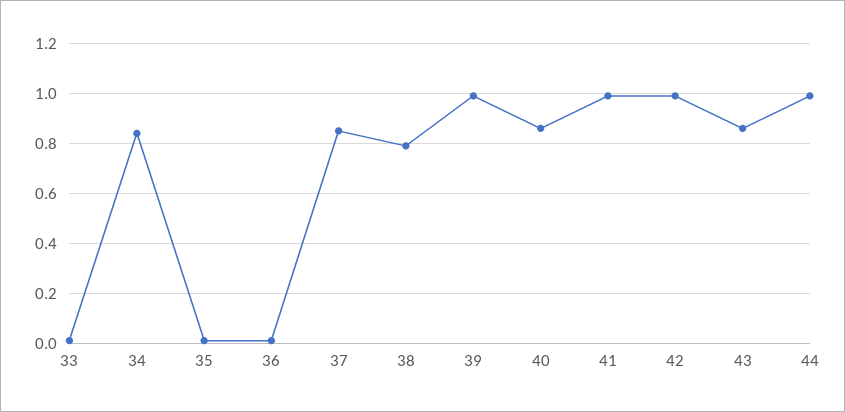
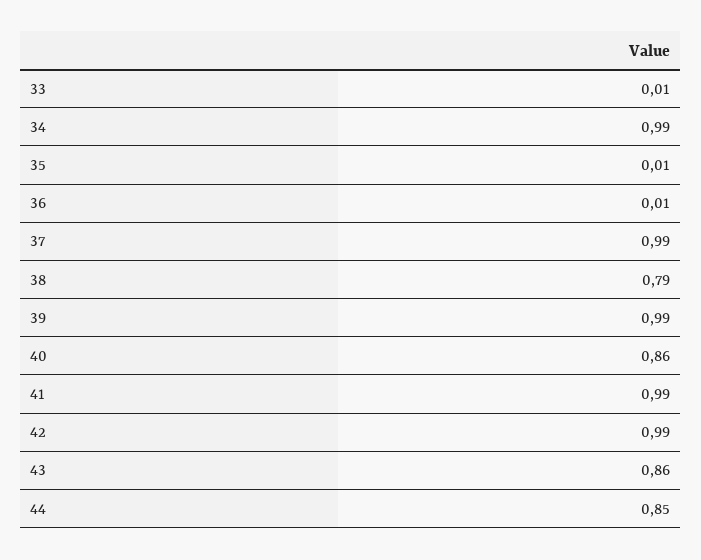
34: 0.85 -> 0.99
37: 0.85 -> 0.99
44: 1 -> 0.85

